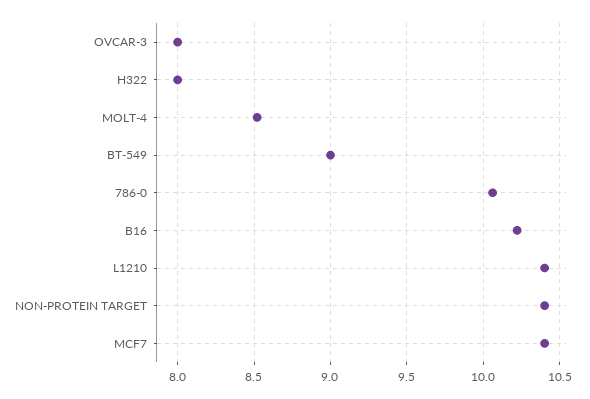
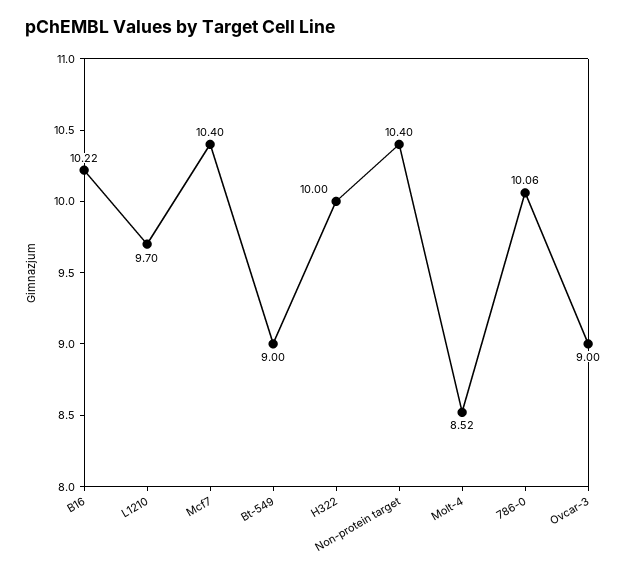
OVCAR-3: 8 -> 9
H322: 8 -> 10
L1210: 10.4 -> 9.7

